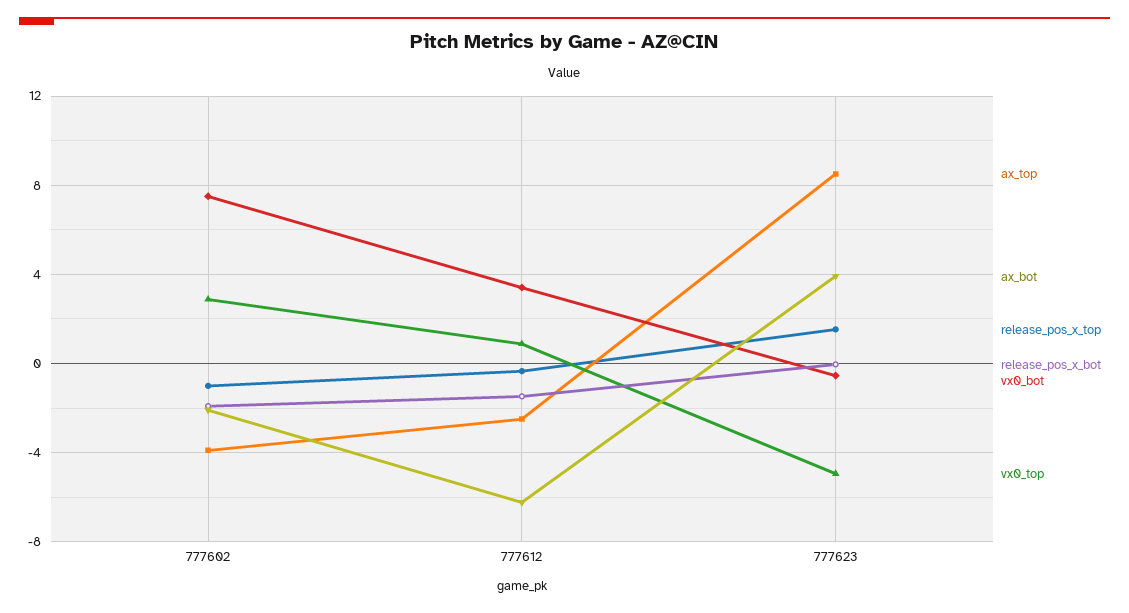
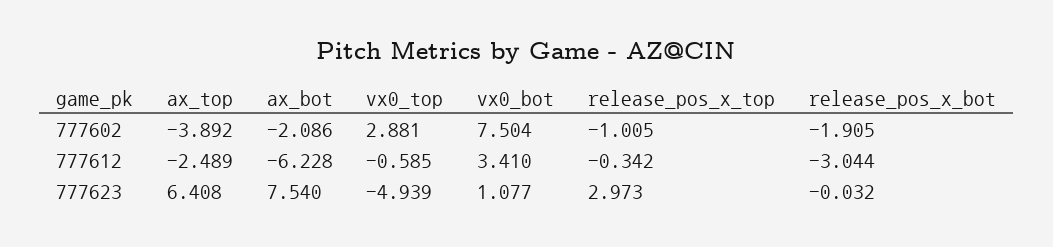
release_pos_x_bot, 777612: -1.5 -> -3.044
vx0_top, 777612: 1 -> -0.585
ax_top, 777623: 8.5 -> 6.408
ax_bot, 777623: 4 -> 7.54
release_pos_x_top, 777623: 1.5 -> 2.973
vx0_bot, 777623: -0.5 -> 1.077

